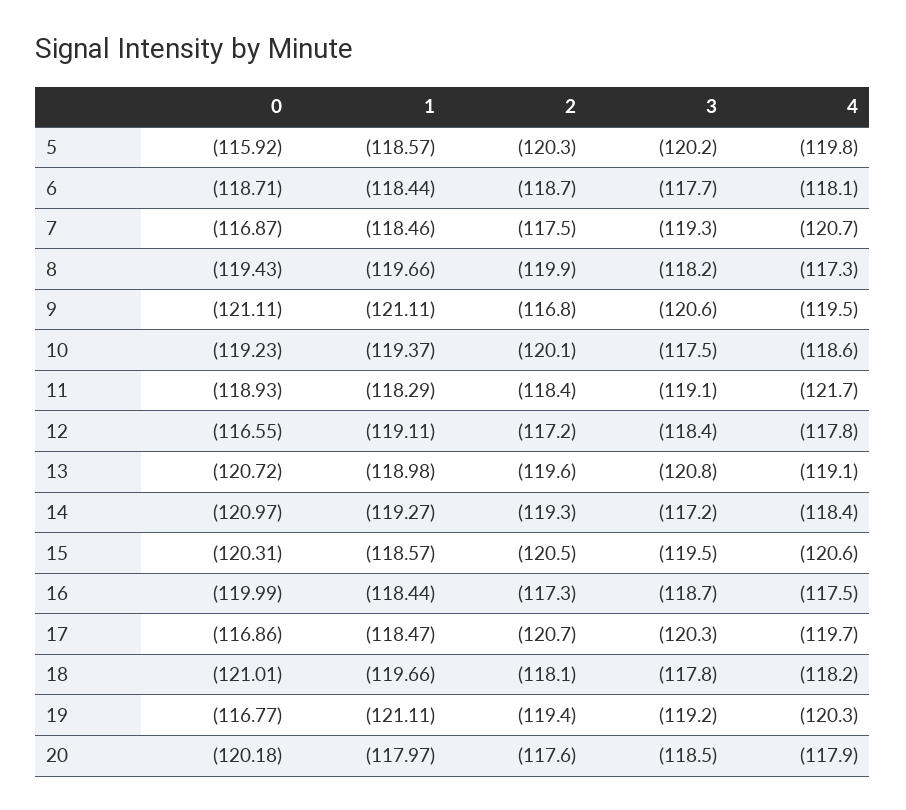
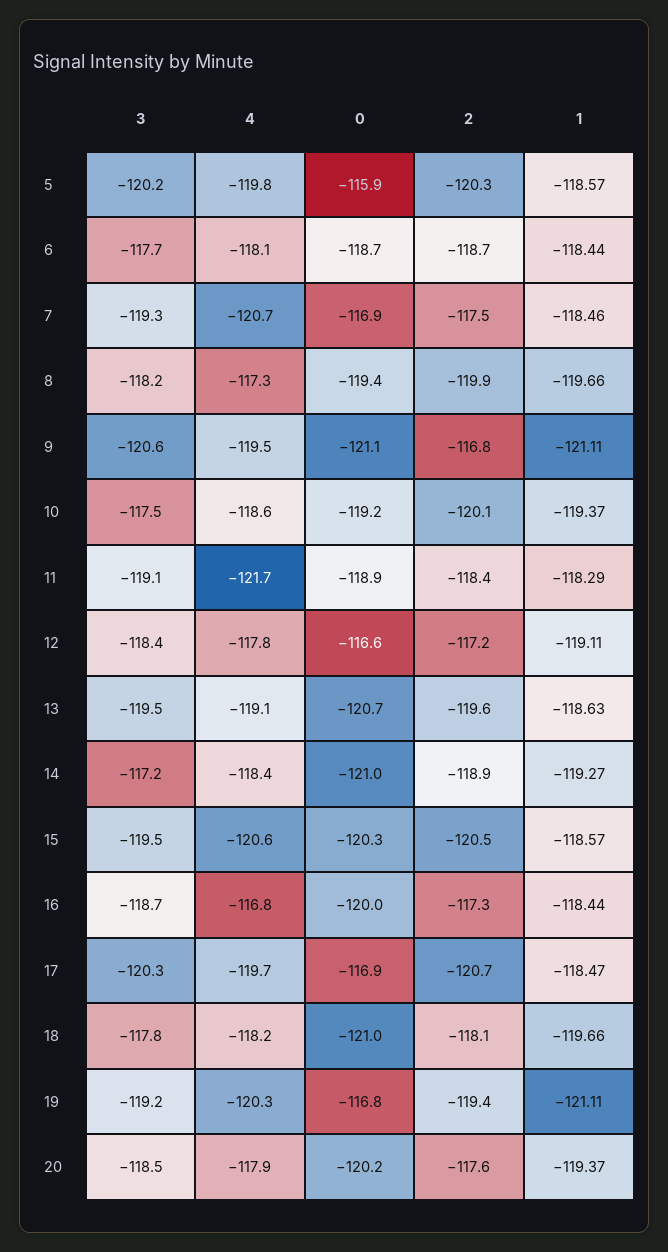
1, 13: -118.98 -> -118.63
3, 13: -120.8 -> -119.5
2, 14: -119.3 -> -118.9
4, 16: -117.5 -> -116.8
1, 20: -117.97 -> -119.37

